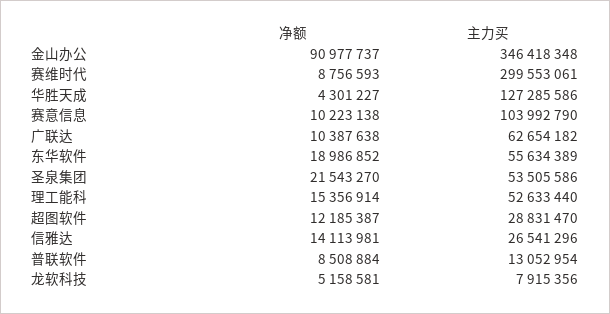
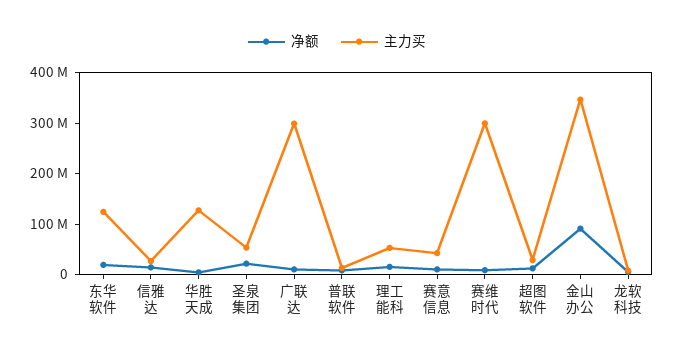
主力买, 赛意信息: 103992790 -> 40000000
主力买, 广联达: 62654182 -> 300000000
主力买, 东华软件: 55634389 -> 120000000

